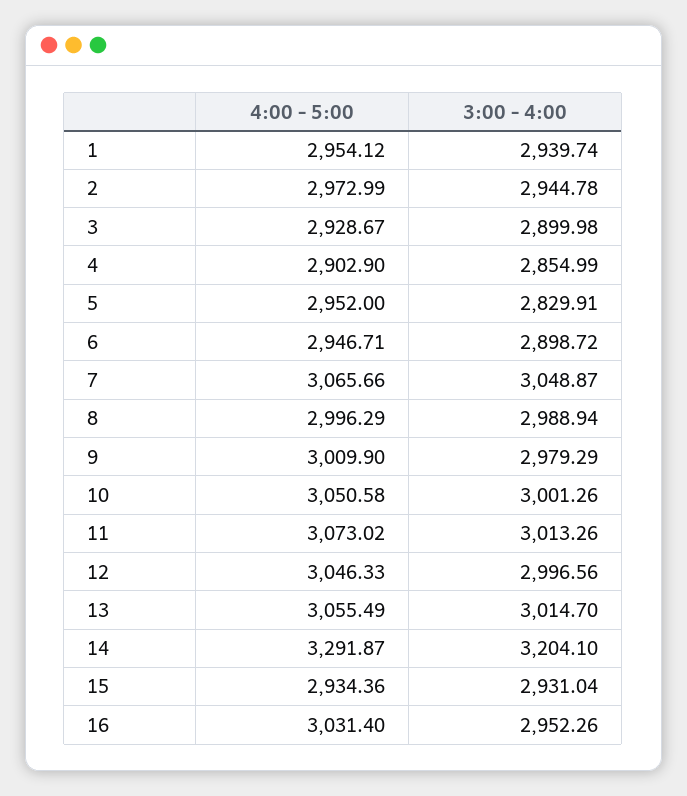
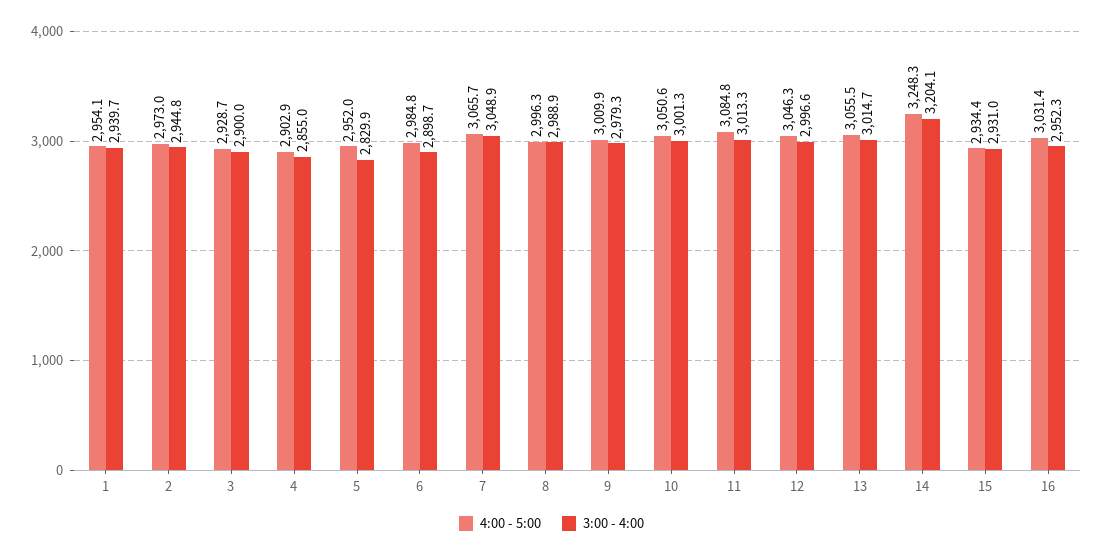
4:00 - 5:00, 6: 2946.71 -> 2984.8
4:00 - 5:00, 11: 3073.02 -> 3084.8
4:00 - 5:00, 14: 3291.87 -> 3248.3

